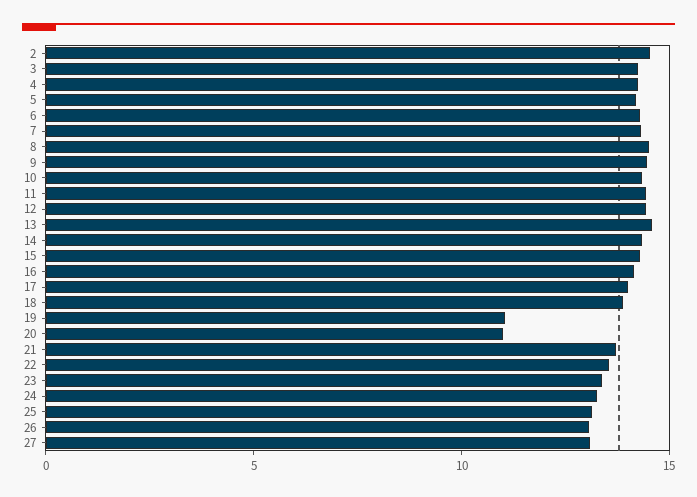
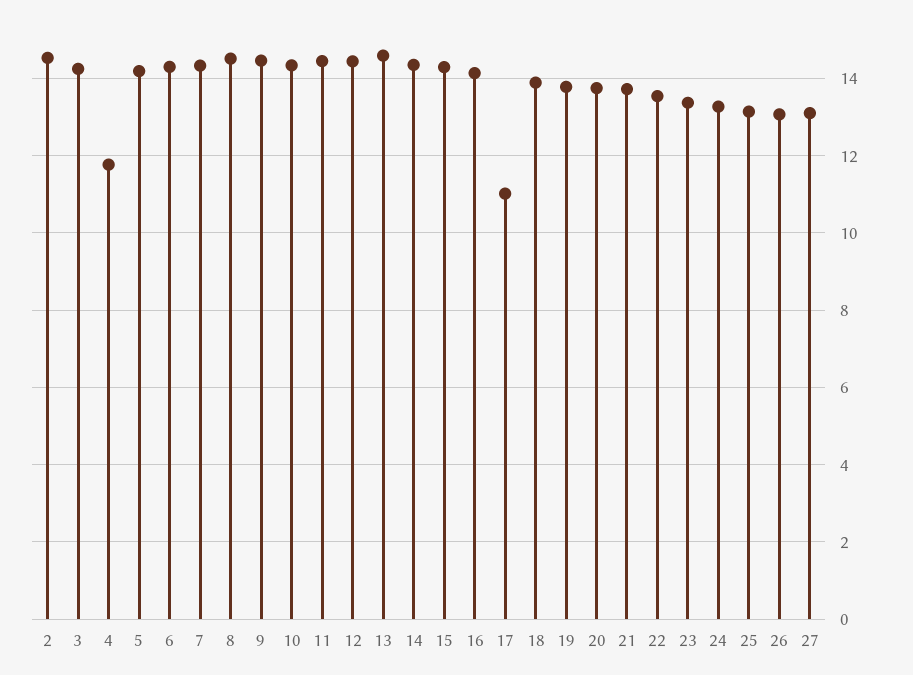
4: 14 -> 11.8
17: 14 -> 11
19: 11 -> 13.8
20: 11 -> 13.8

